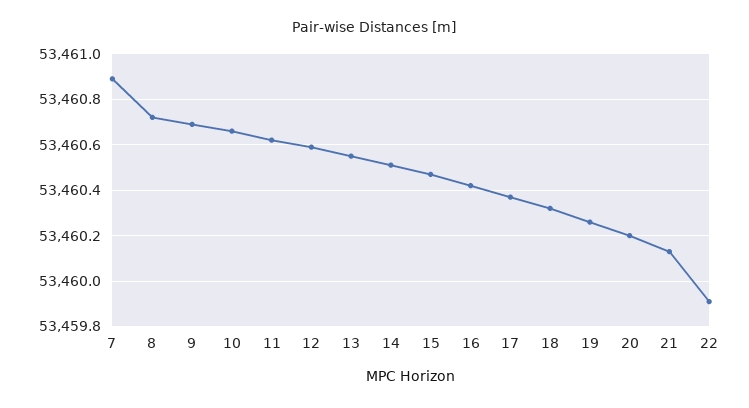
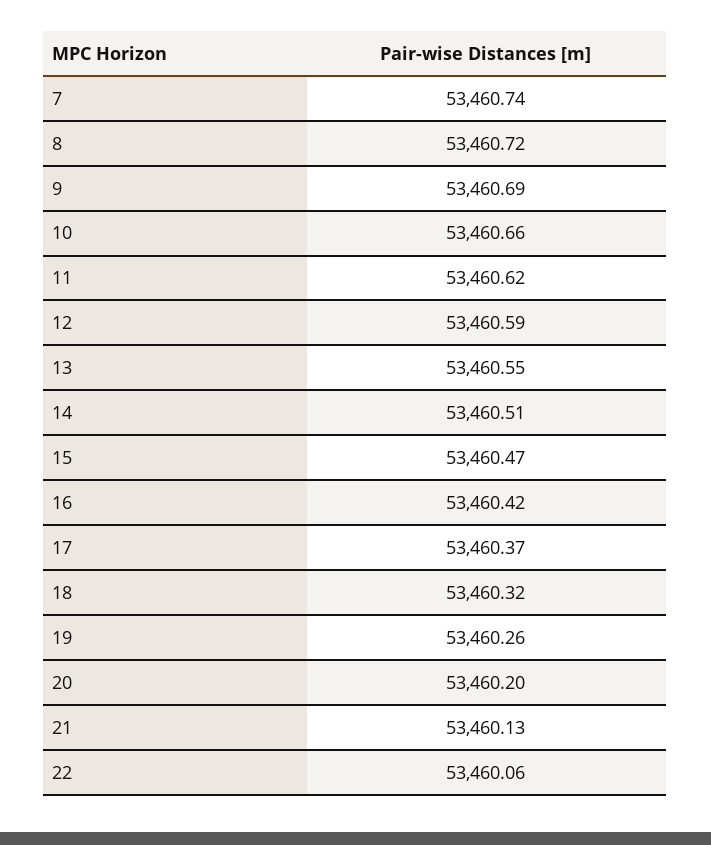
7: 53460.9 -> 53460.74
22: 53459.9 -> 53460.06

